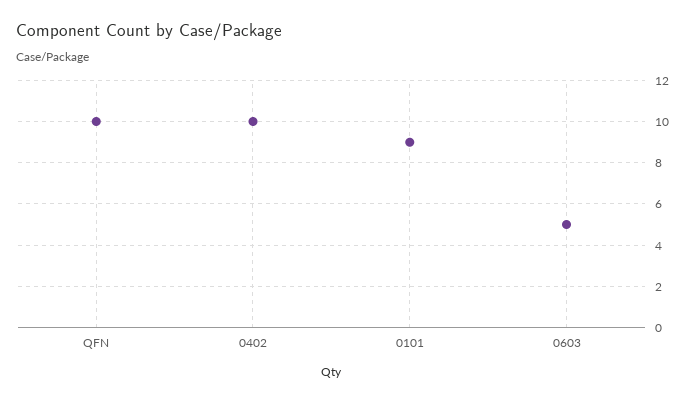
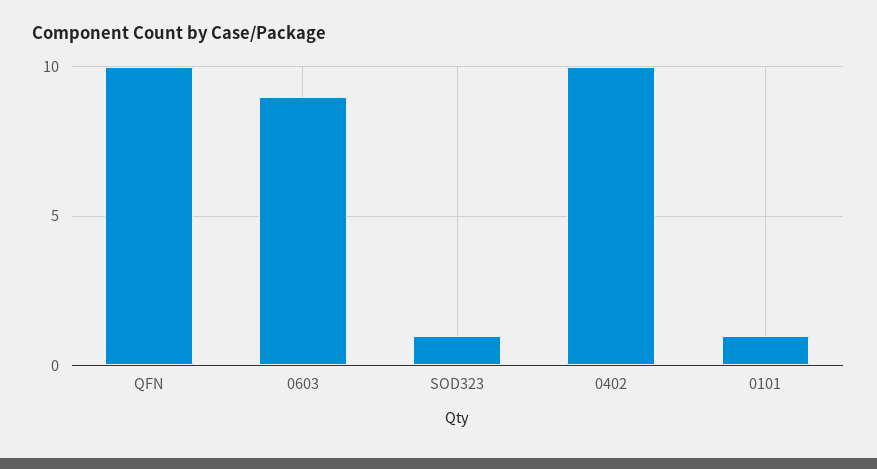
0101: 9 -> 1
0603: 5 -> 9
SOD323: none -> 1

